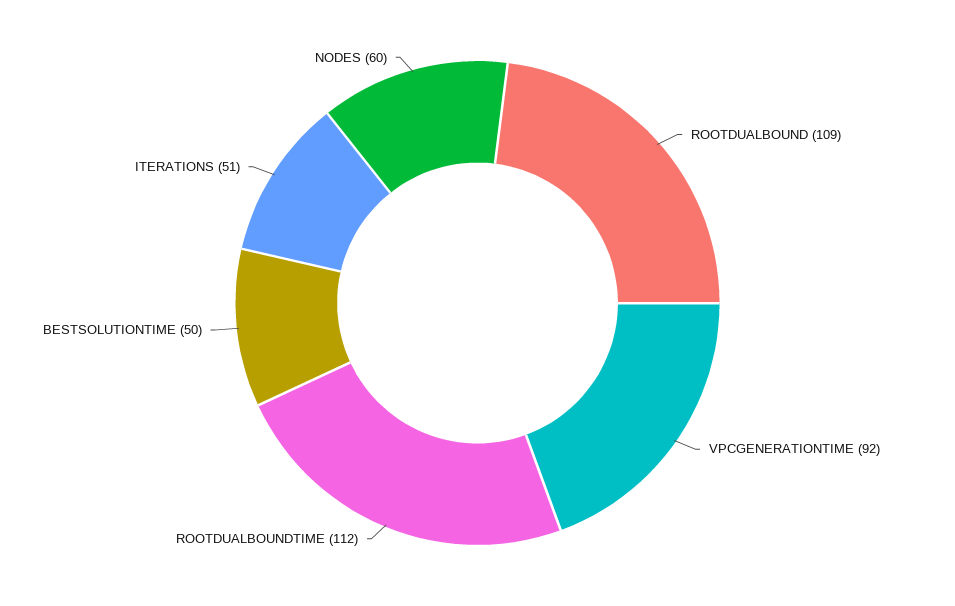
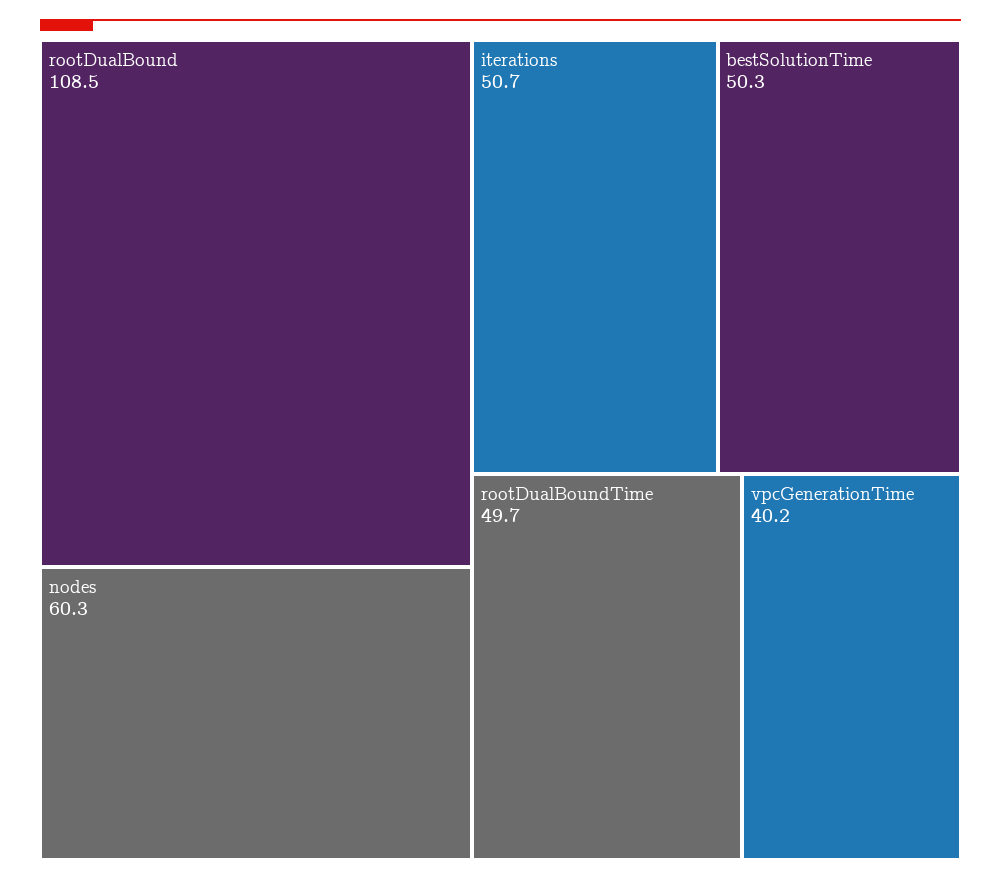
VPCGENERATIONTIME: 92 -> 40.2
ROOTDUALBOUNDTIME: 112 -> 49.7

